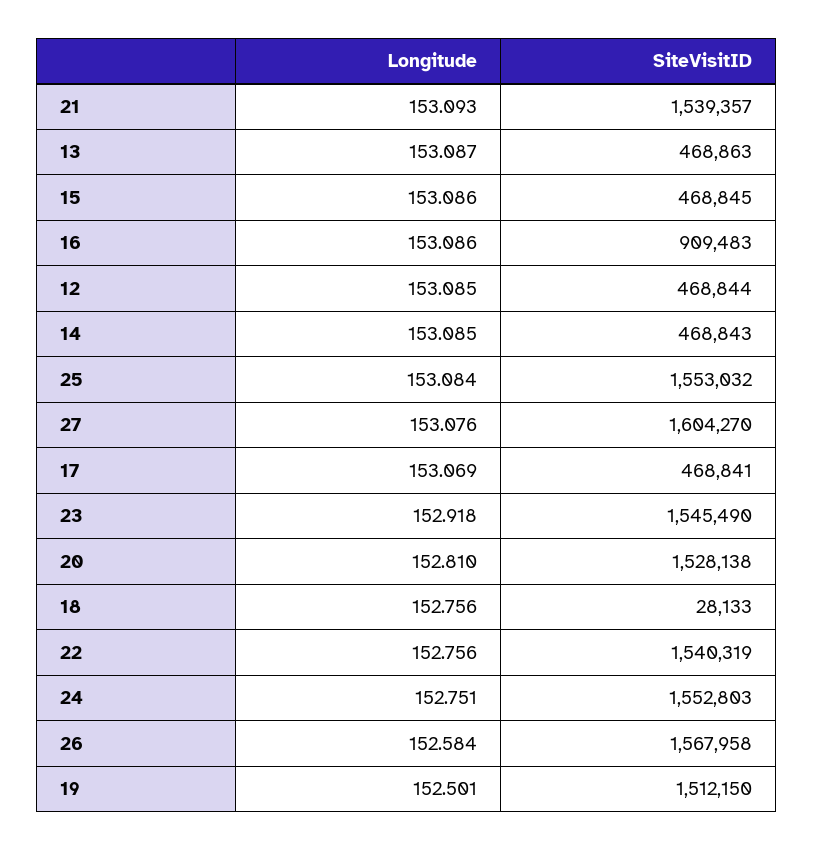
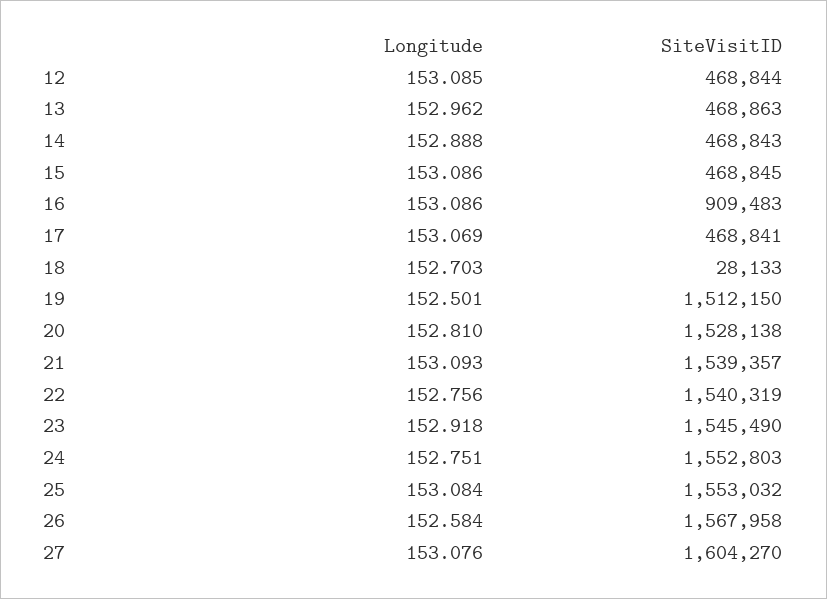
Longitude, 13: 153.087 -> 152.962
Longitude, 14: 153.085 -> 152.888
Longitude, 18: 152.756 -> 152.703

